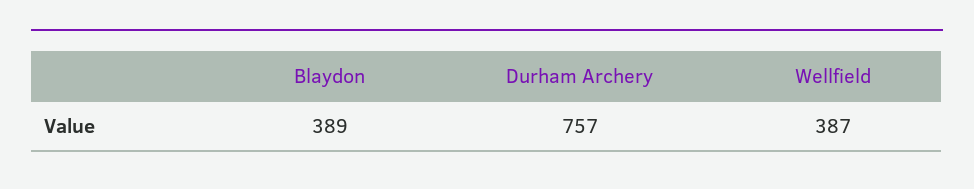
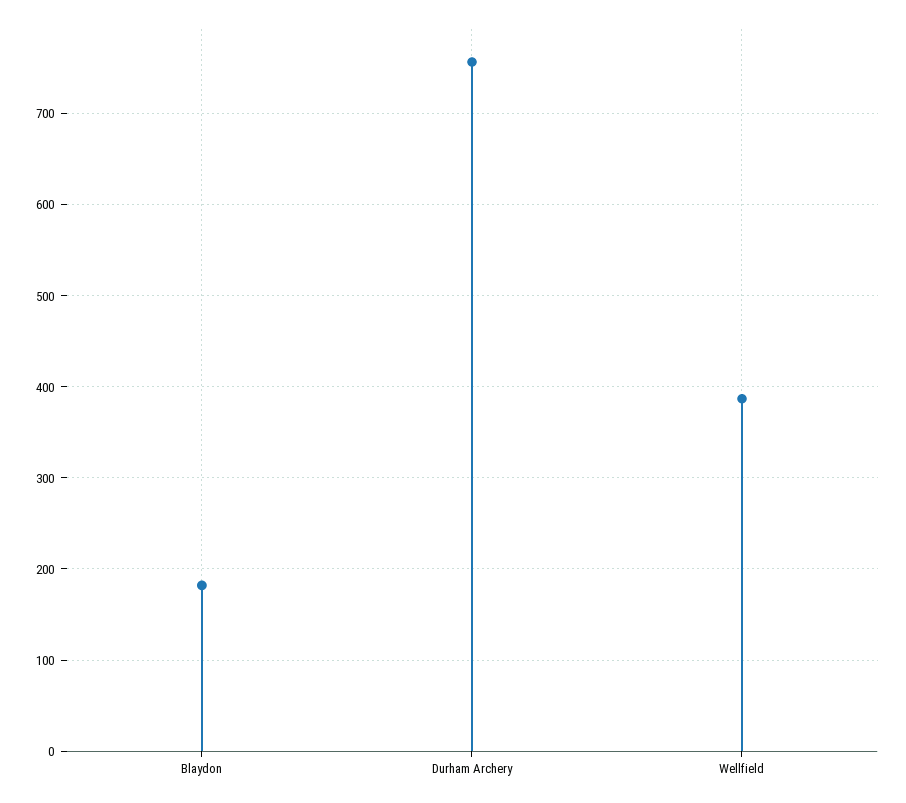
Blaydon: 389 -> 180

